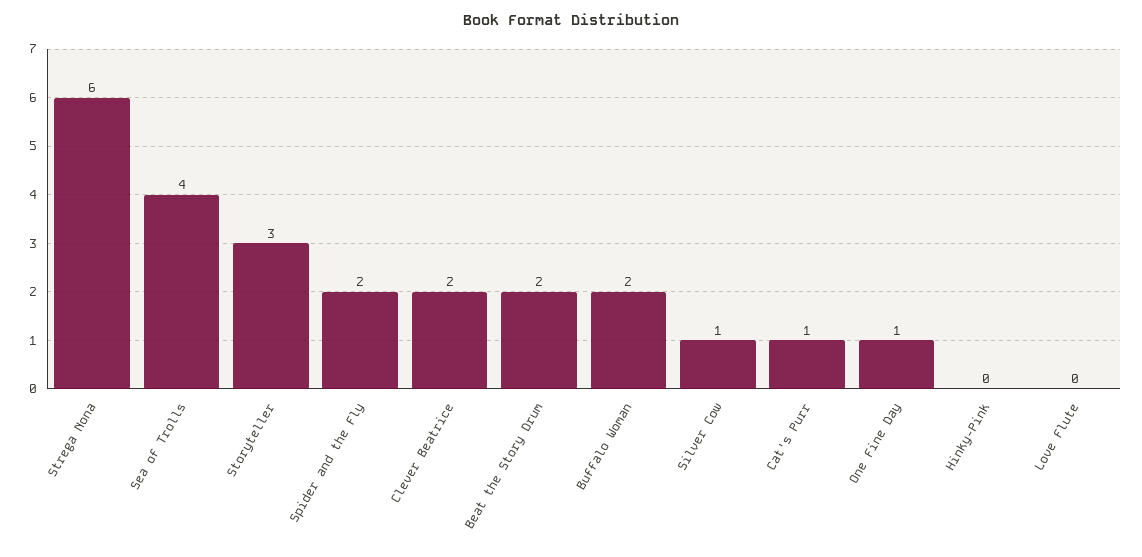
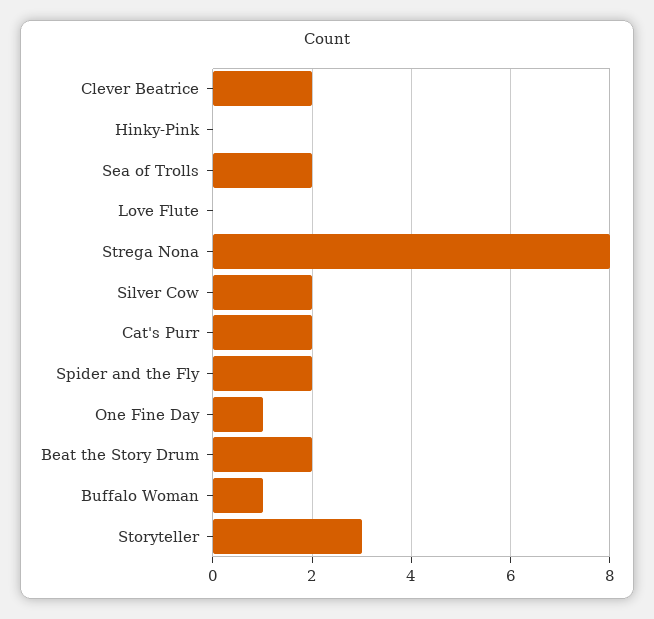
Strega Nona: 6 -> 8
Sea of Trolls: 4 -> 2
Buffalo Woman: 2 -> 1
Silver Cow: 1 -> 2
Cat's Purr: 1 -> 2

